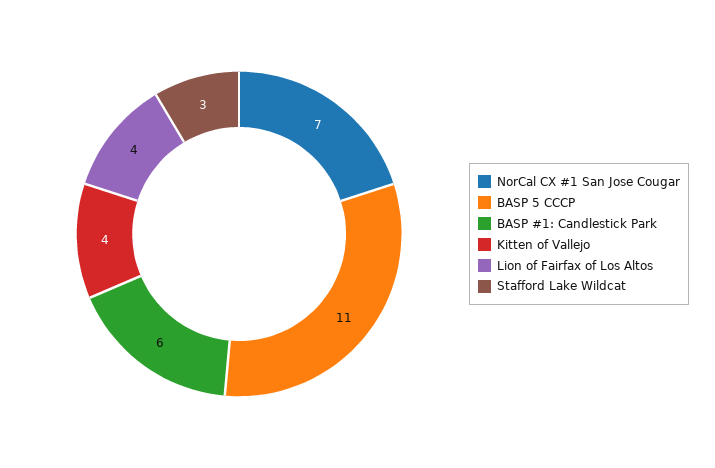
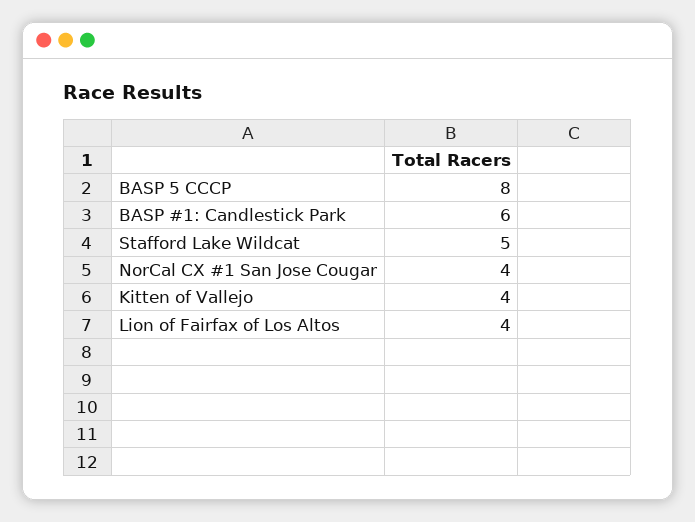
NorCal CX #1 San Jose Cougar: 7 -> 4
BASP 5 CCCP: 11 -> 8
Stafford Lake Wildcat: 3 -> 5

